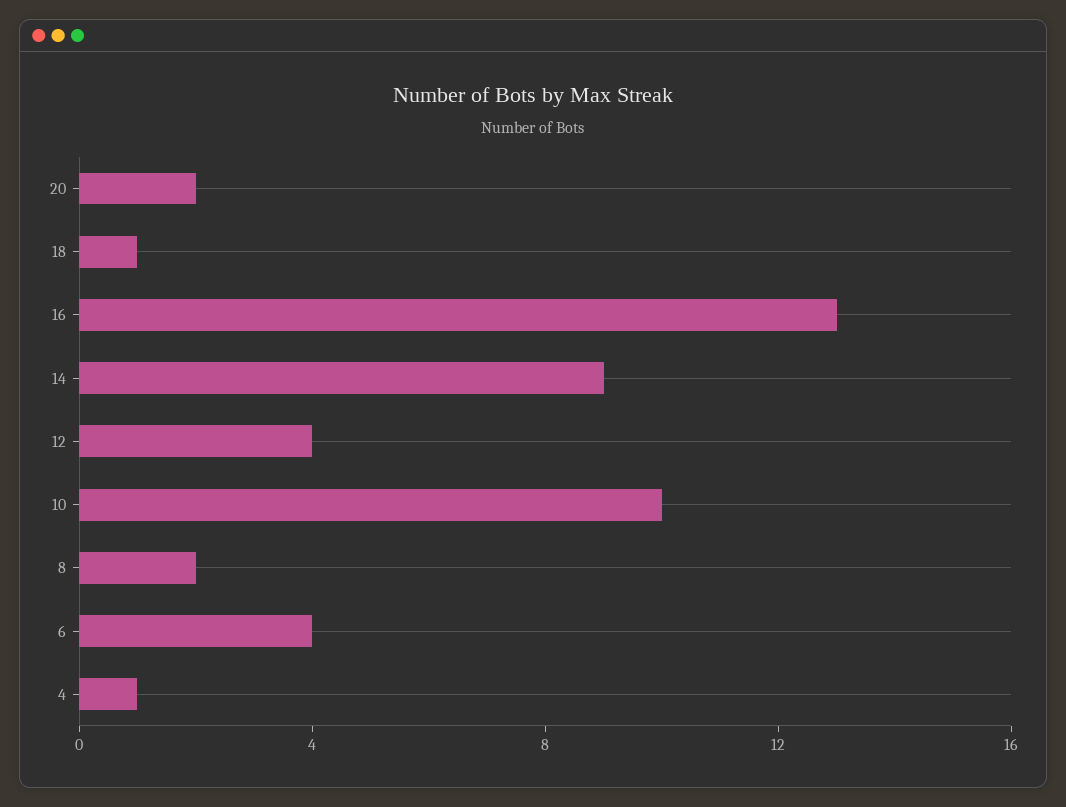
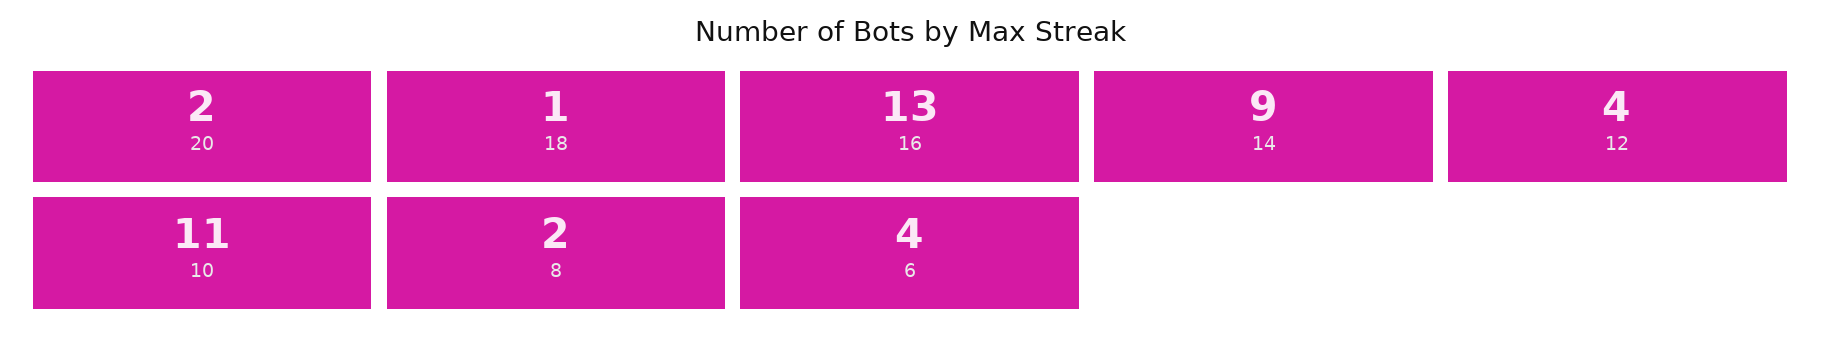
10: 10 -> 11
4: 1 -> none

